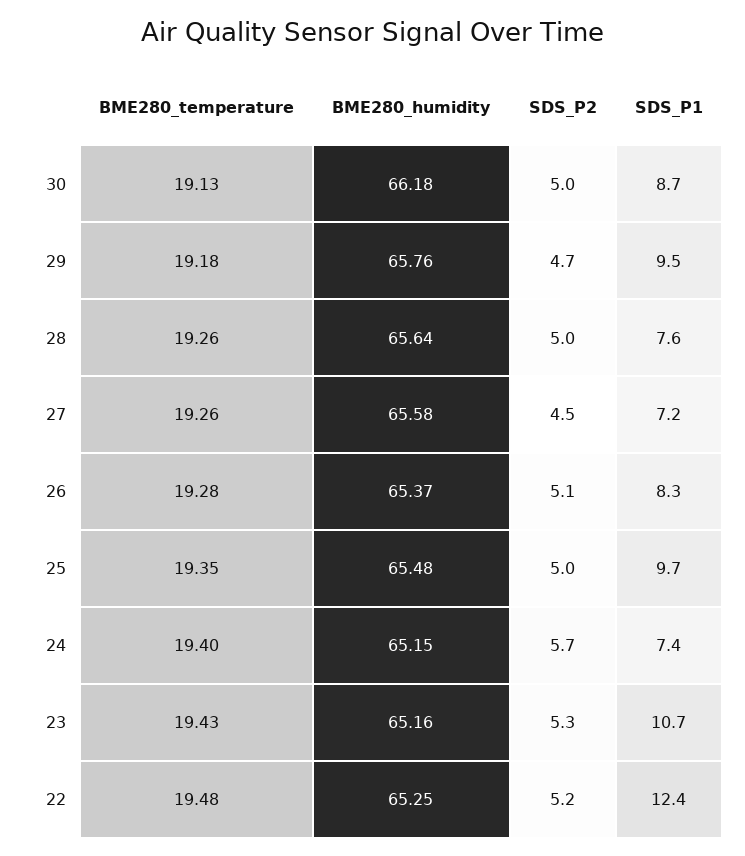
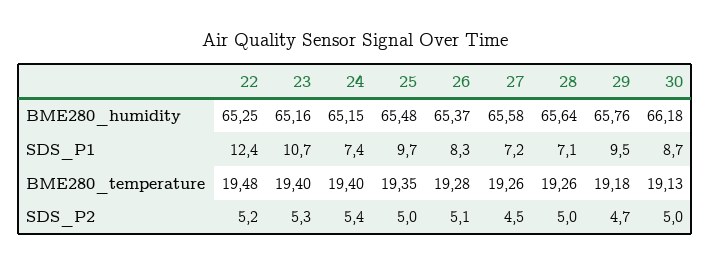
SDS_P1, 28: 7.6 -> 7.1
SDS_P2, 24: 5.7 -> 5.4
BME280_temperature, 23: 19.43 -> 19.4

